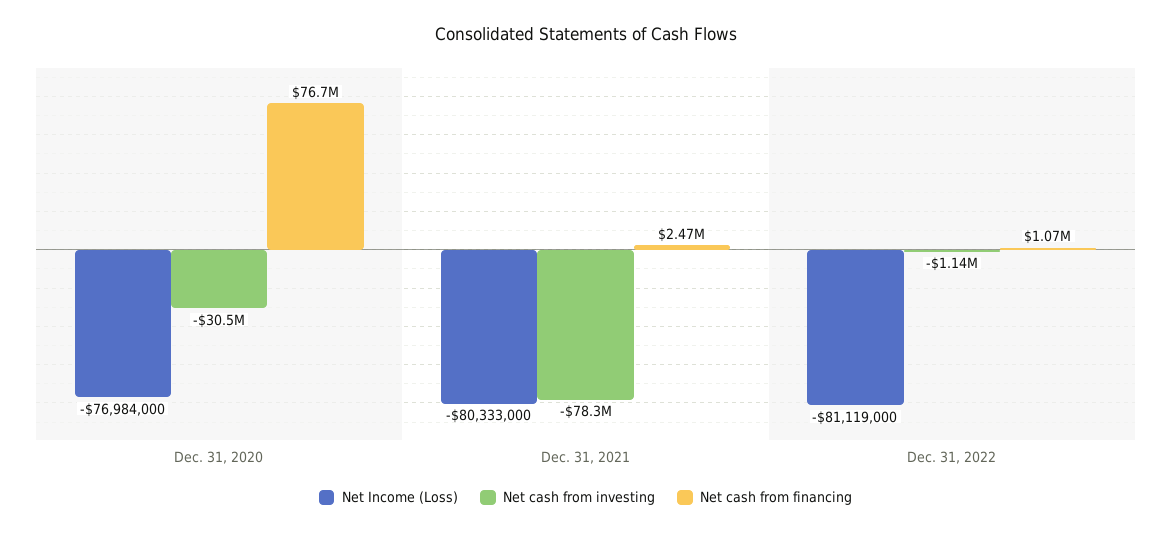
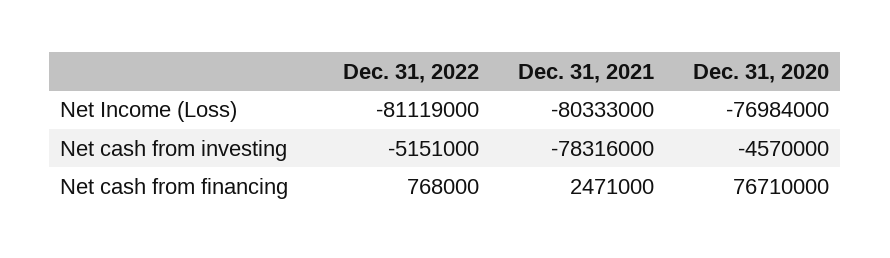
Net cash from investing, Dec. 31, 2020: -30500000 -> -4570000
Net cash from investing, Dec. 31, 2022: -1140000 -> -5151000
Net cash from financing, Dec. 31, 2022: 1070000 -> 768000

